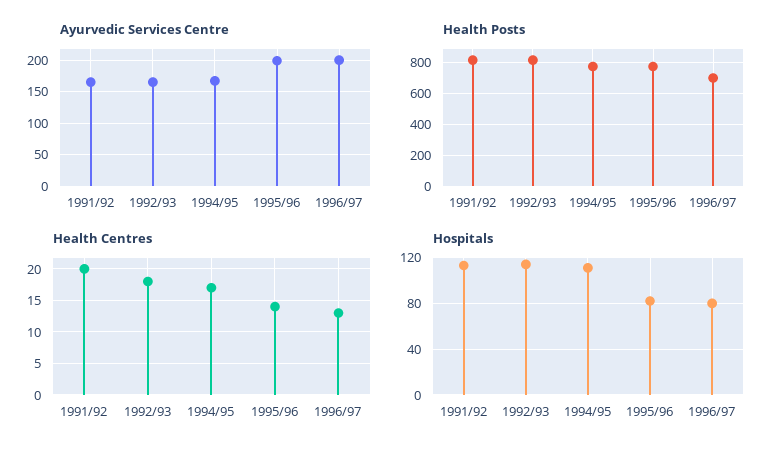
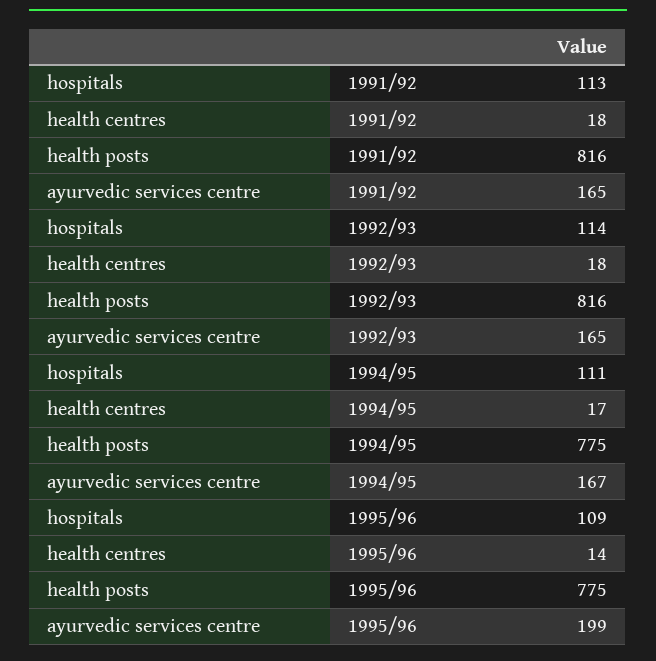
Ayurvedic Services Centre, 1996/97: 200 -> none
Health Posts, 1996/97: 700 -> none
Health Centres, 1991/92: 20 -> 18
Health Centres, 1996/97: 13 -> none
Hospitals, 1995/96: 80 -> 109
Hospitals, 1996/97: 80 -> none

